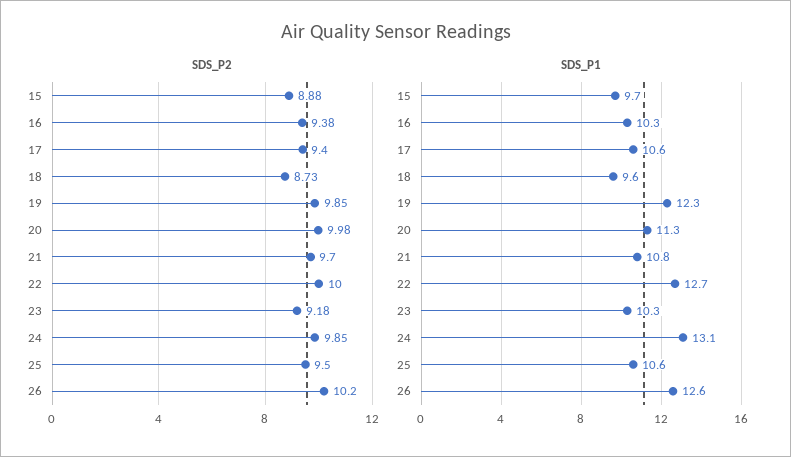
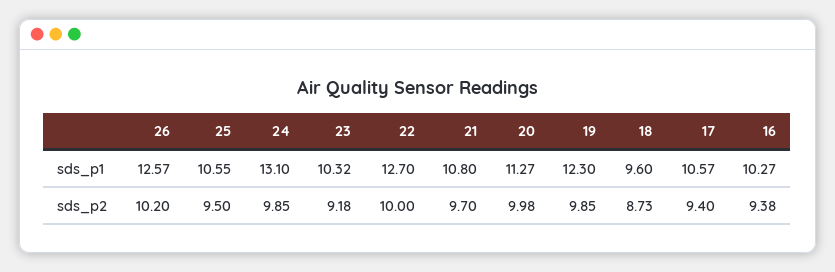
SDS_P2, 15: 8.88 -> none
SDS_P1, 15: 9.7 -> none

